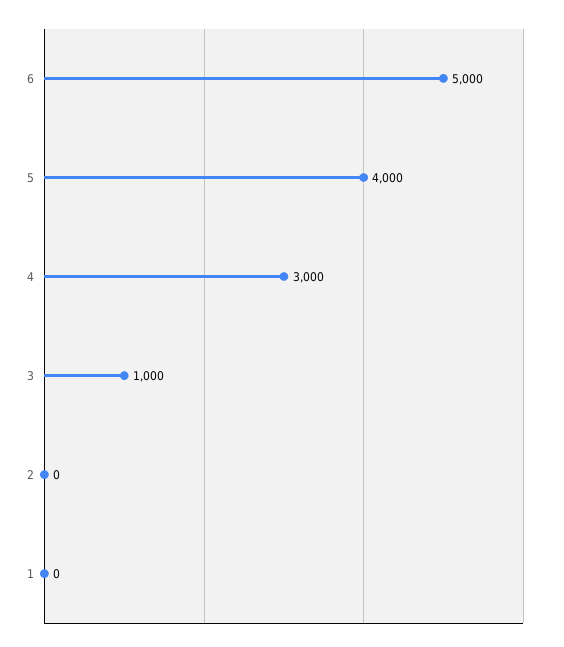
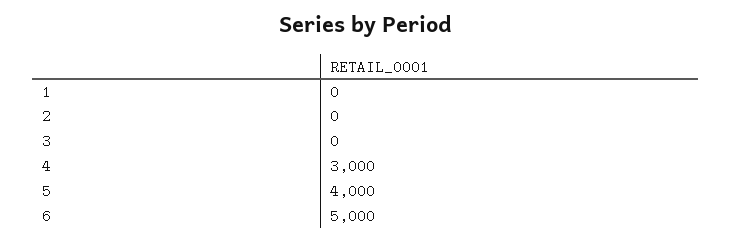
3: 1000 -> 0

